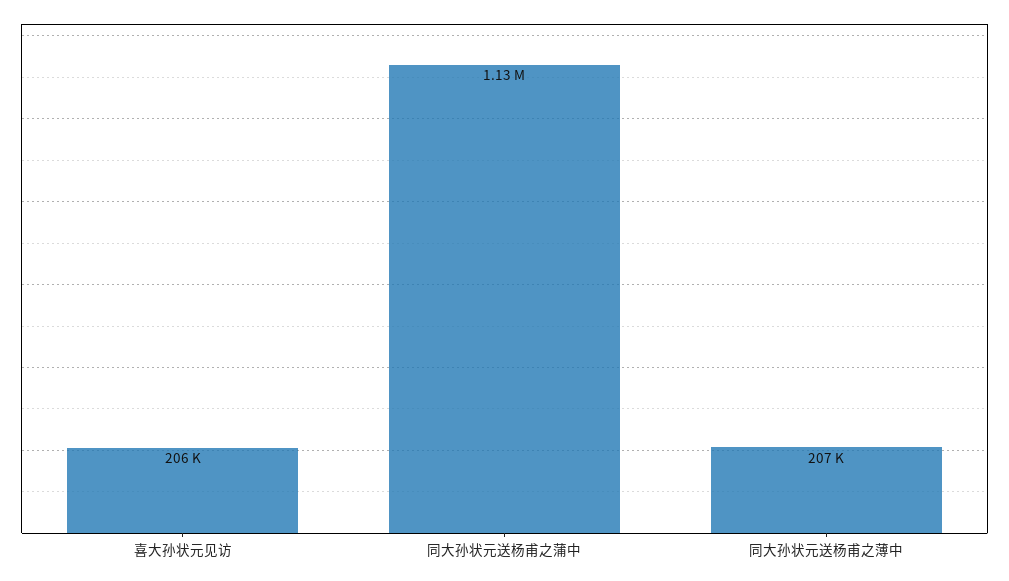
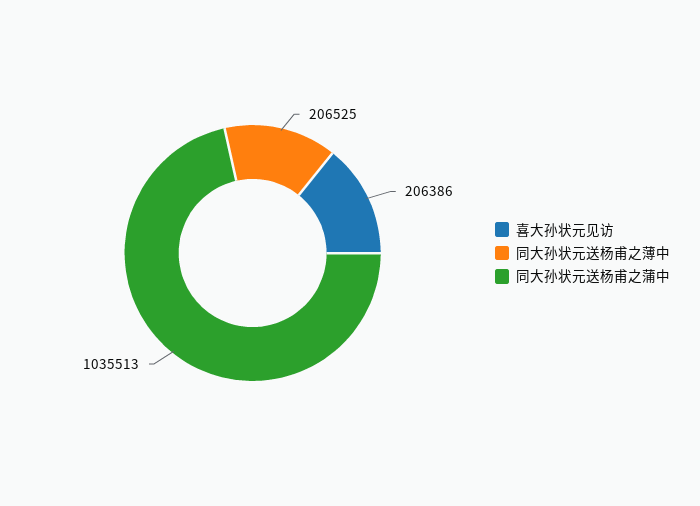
同大孙状元送杨甫之蒲中: 1130000 -> 1035513

